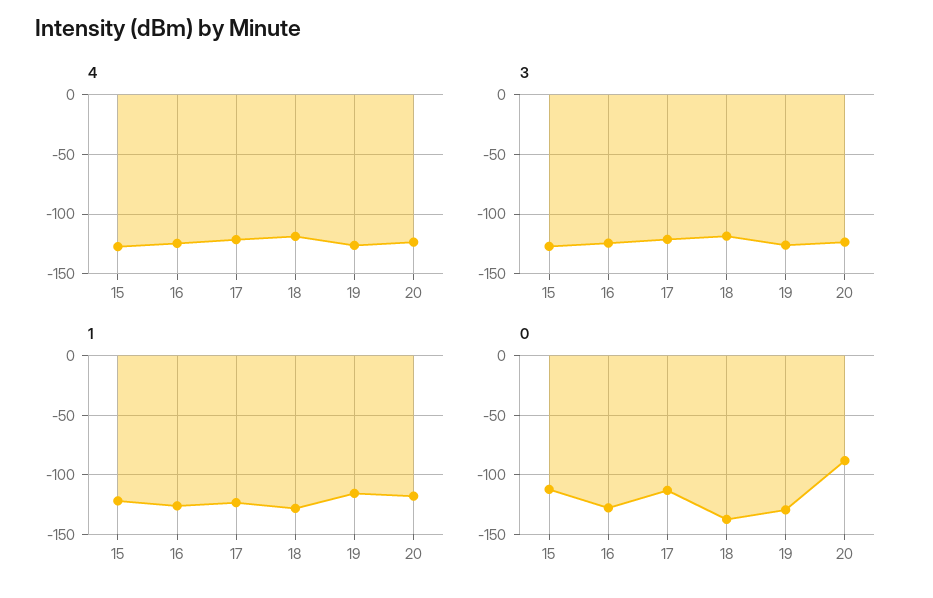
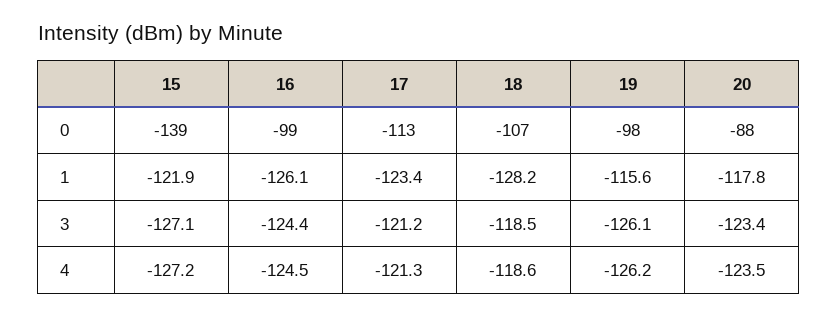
0, 15: -110 -> -139
0, 16: -130 -> -99
0, 18: -140 -> -107
0, 19: -130 -> -98

